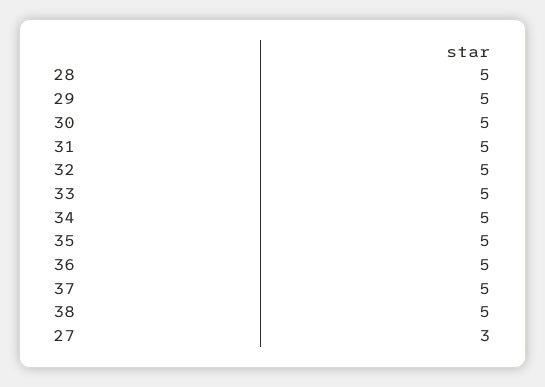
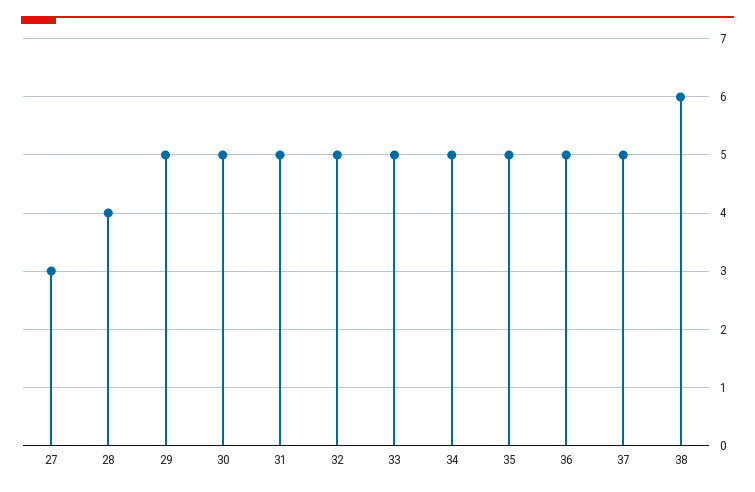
28: 5 -> 4
38: 5 -> 6

